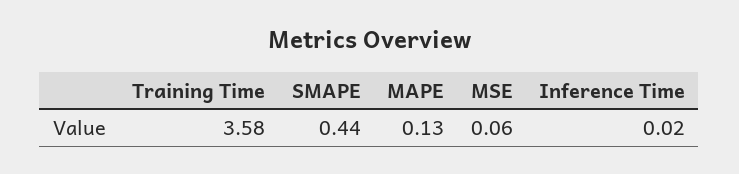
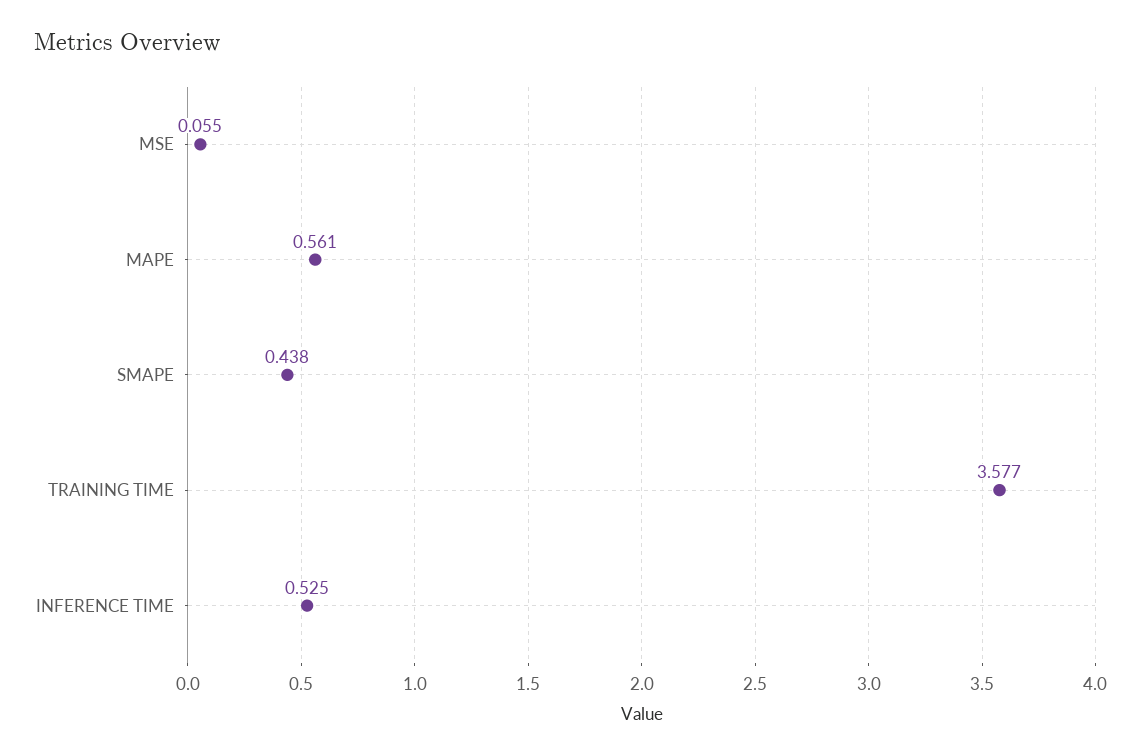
MAPE: 0.13 -> 0.561
Inference Time: 0.02 -> 0.525

